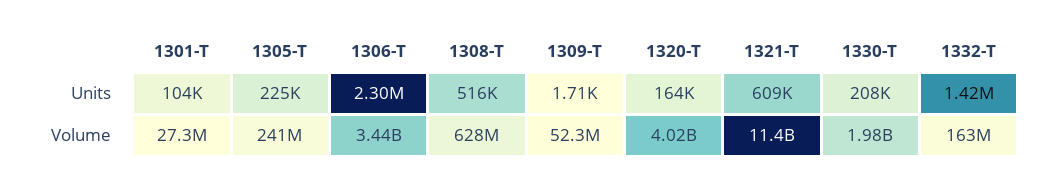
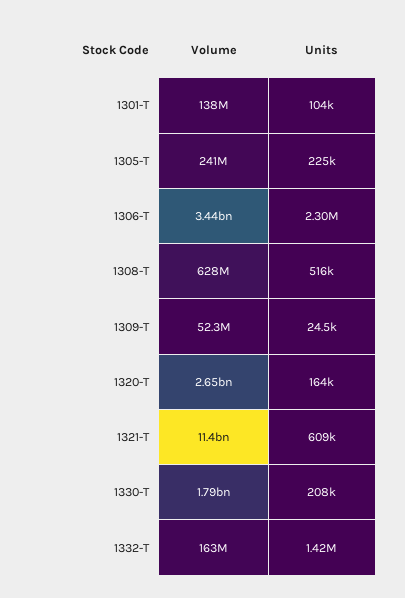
1309-T, Units: 1710 -> 24500
1301-T, Volume: 27300000 -> 138000000
1320-T, Volume: 4020000000 -> 2650000000
1330-T, Volume: 1980000000 -> 1790000000

